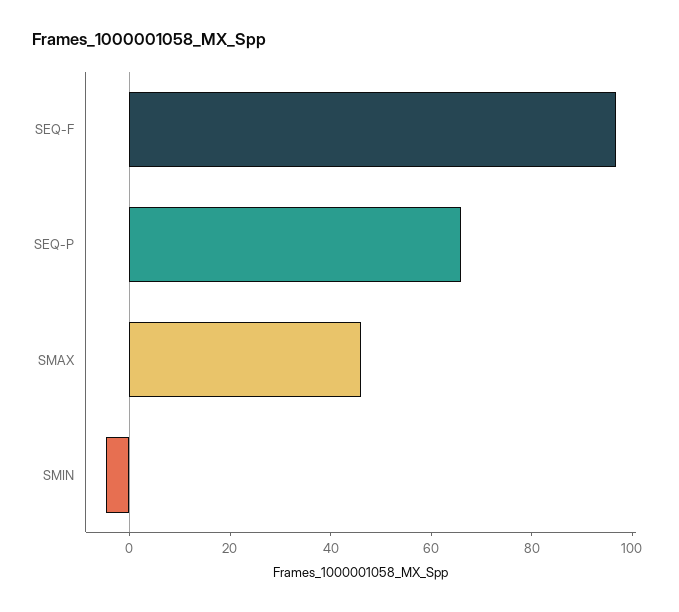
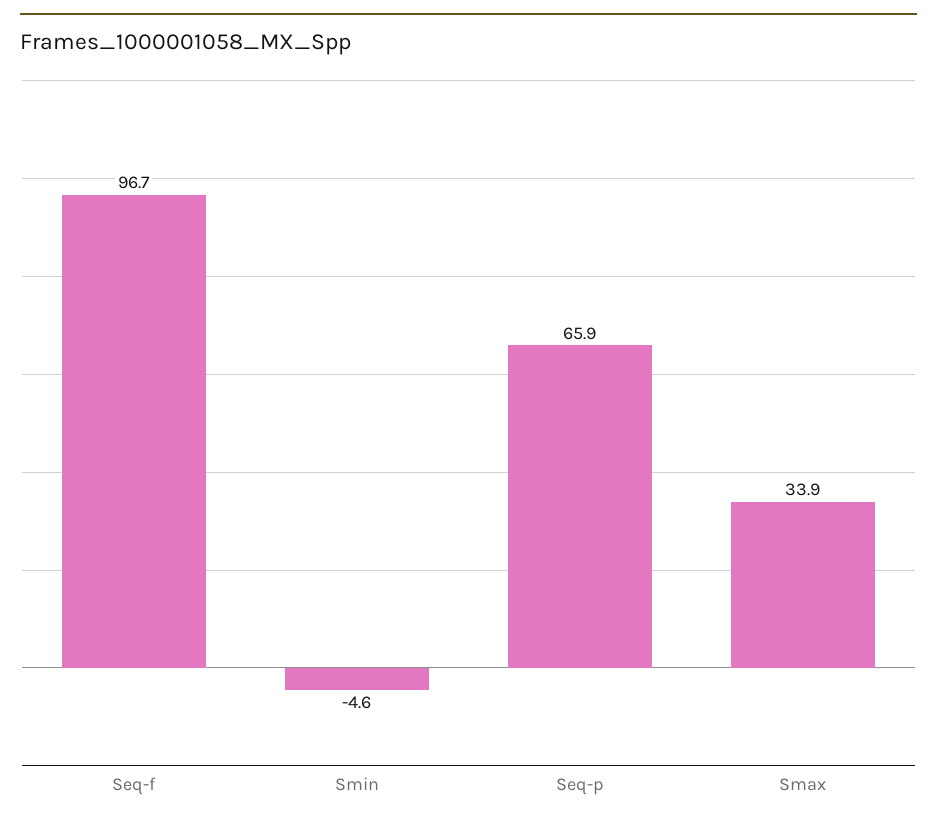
SMAX: 45 -> 33.9

